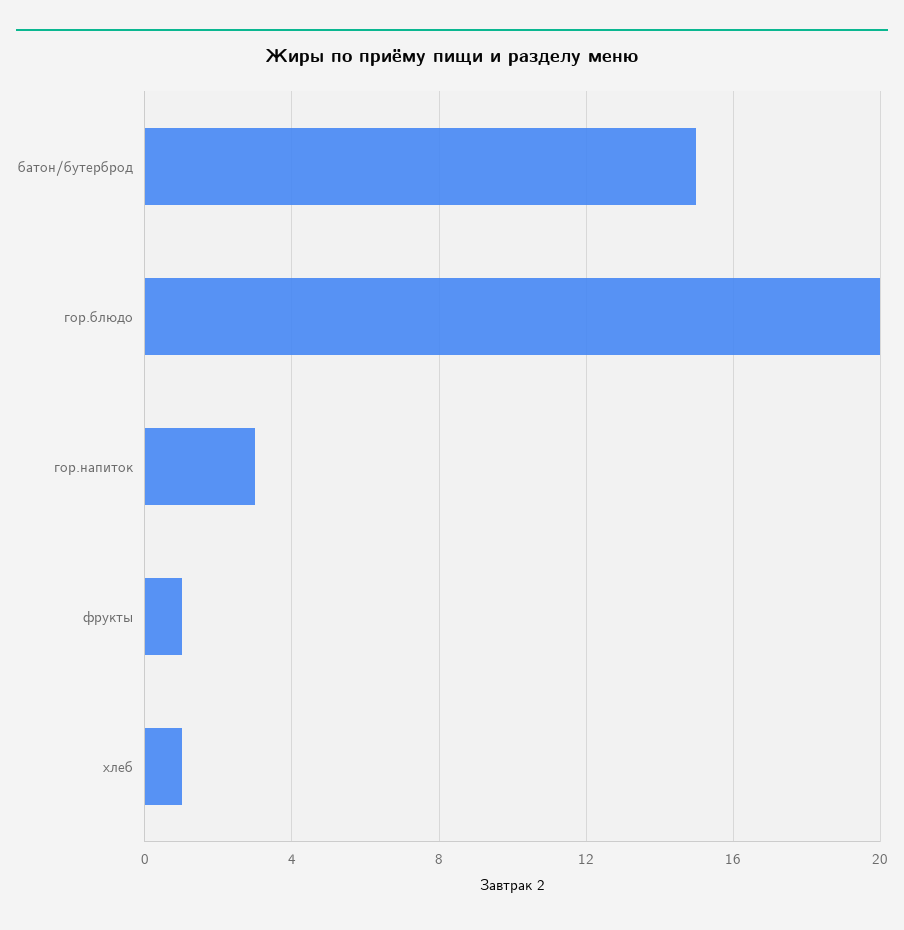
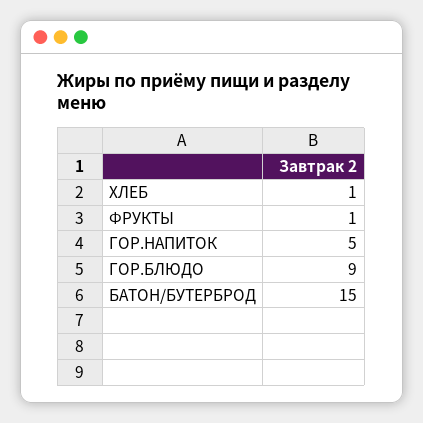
гор.блюдо: 20 -> 9
гор.напиток: 3 -> 5

